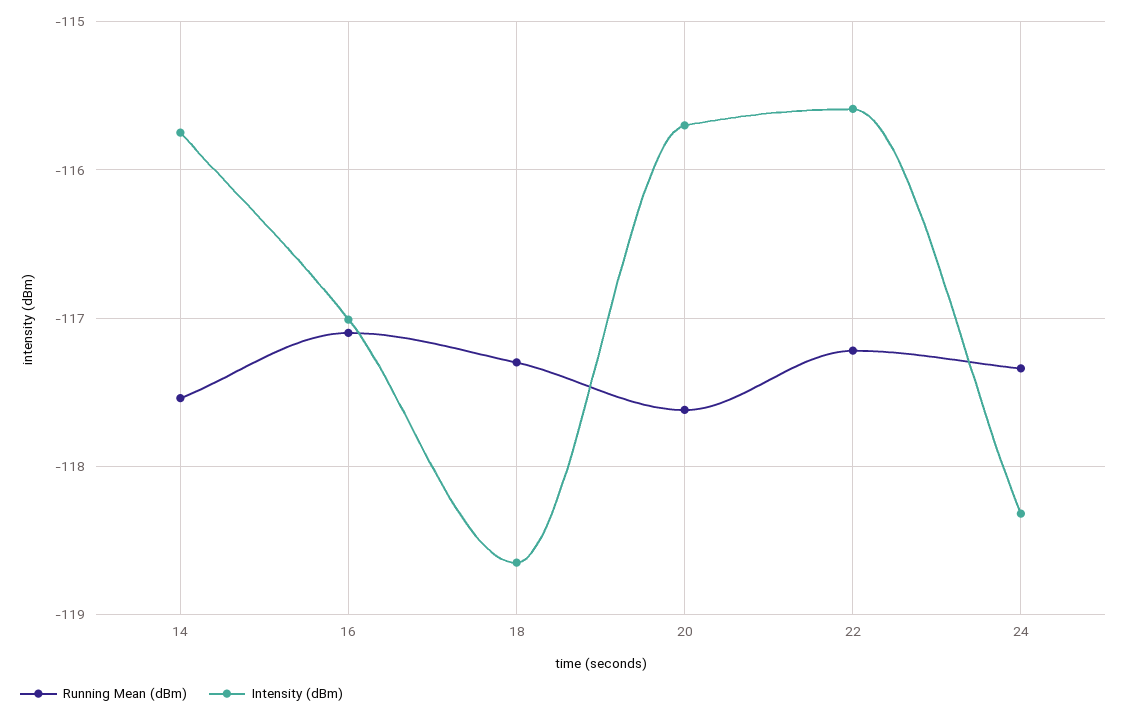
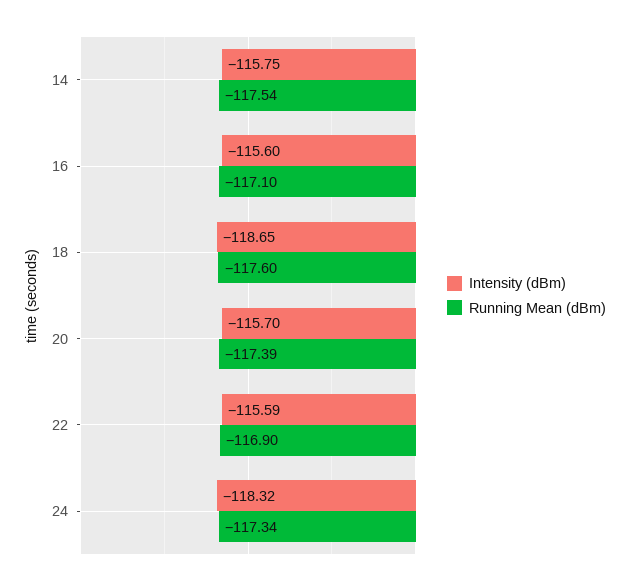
Intensity (dBm), 16: -117 -> -115.6
Running Mean (dBm), 18: -117.3 -> -117.6
Running Mean (dBm), 20: -117.6 -> -117.39
Running Mean (dBm), 22: -117.2 -> -116.9

